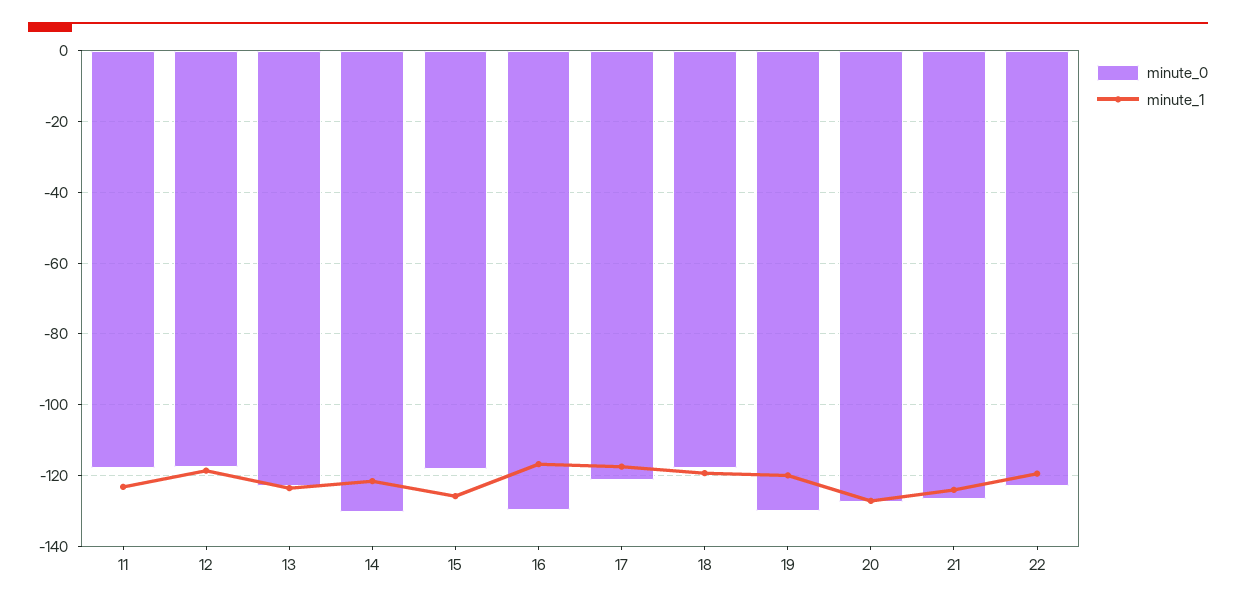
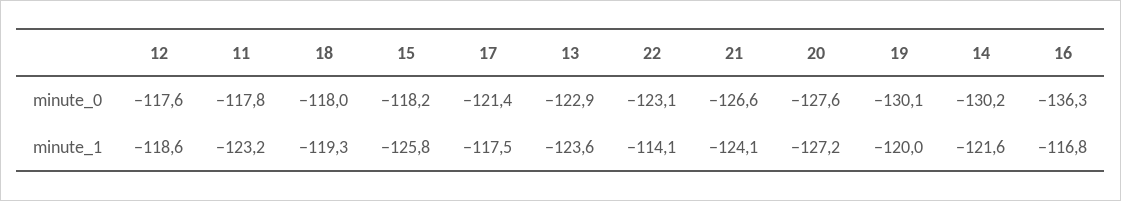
minute_0, 16: -130 -> -136.3
minute_1, 22: -120 -> -114.1

